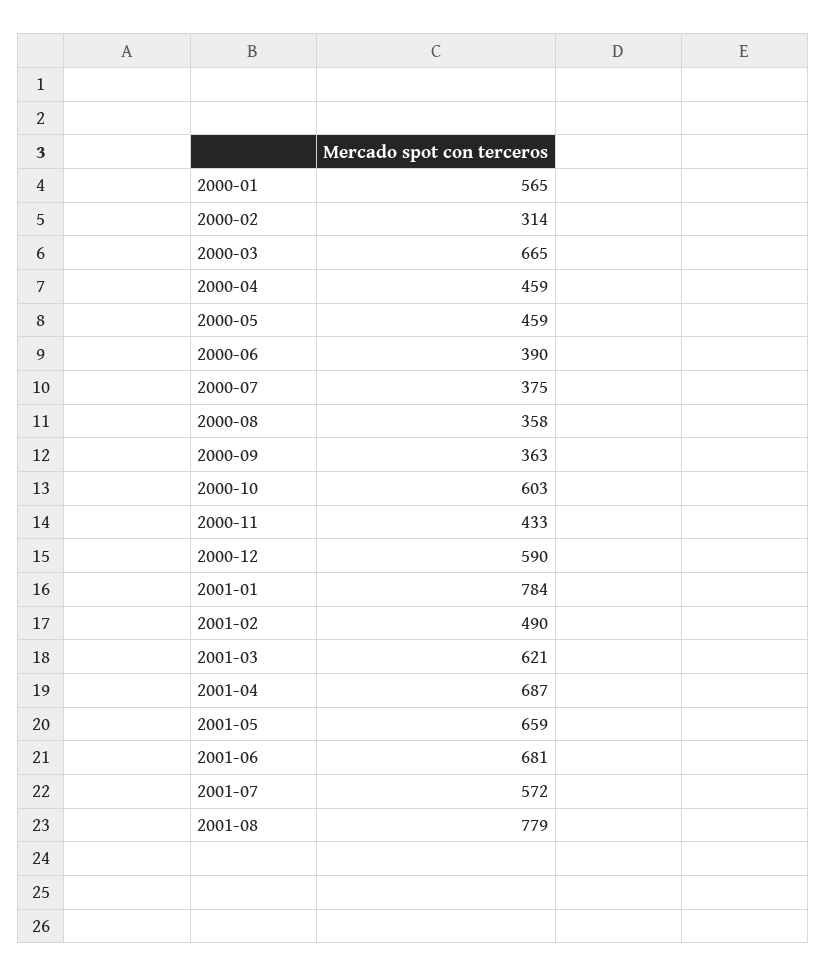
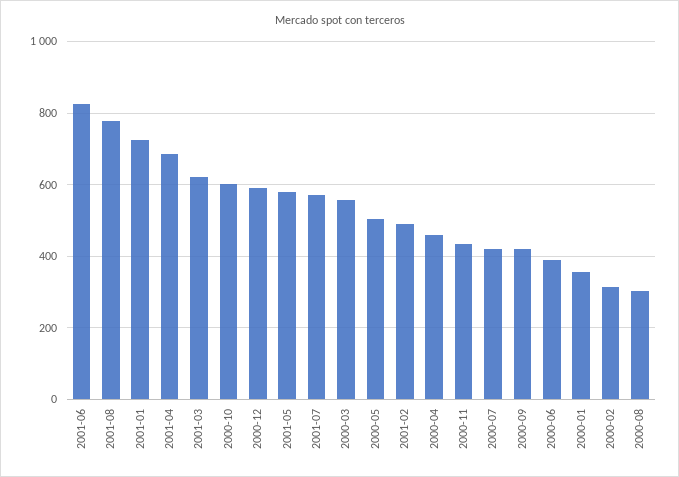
2000-01: 565 -> 360
2000-03: 665 -> 560
2000-05: 459 -> 500
2000-07: 375 -> 420
2000-08: 358 -> 300
2000-09: 363 -> 420
2001-01: 784 -> 720
2001-05: 659 -> 580
2001-06: 681 -> 820

